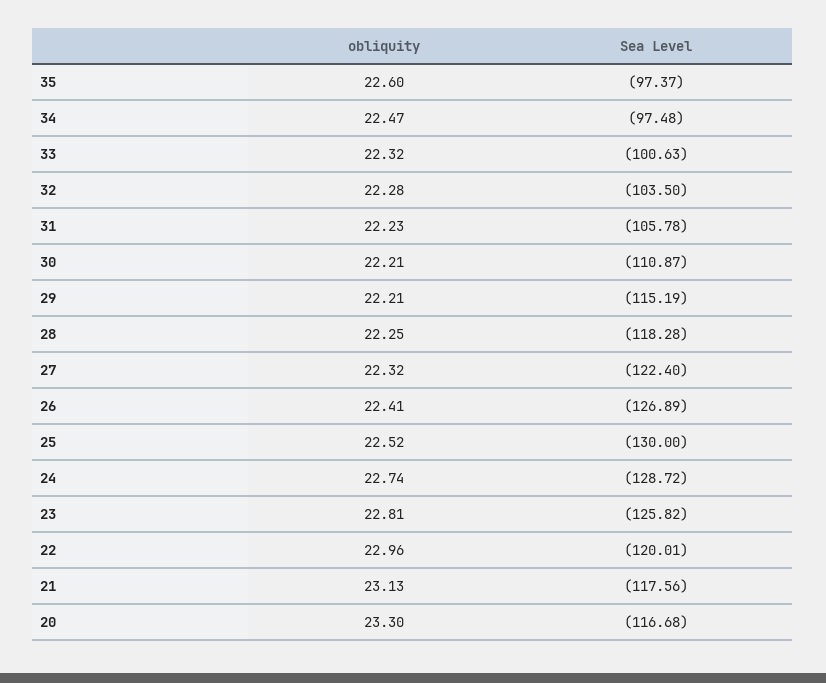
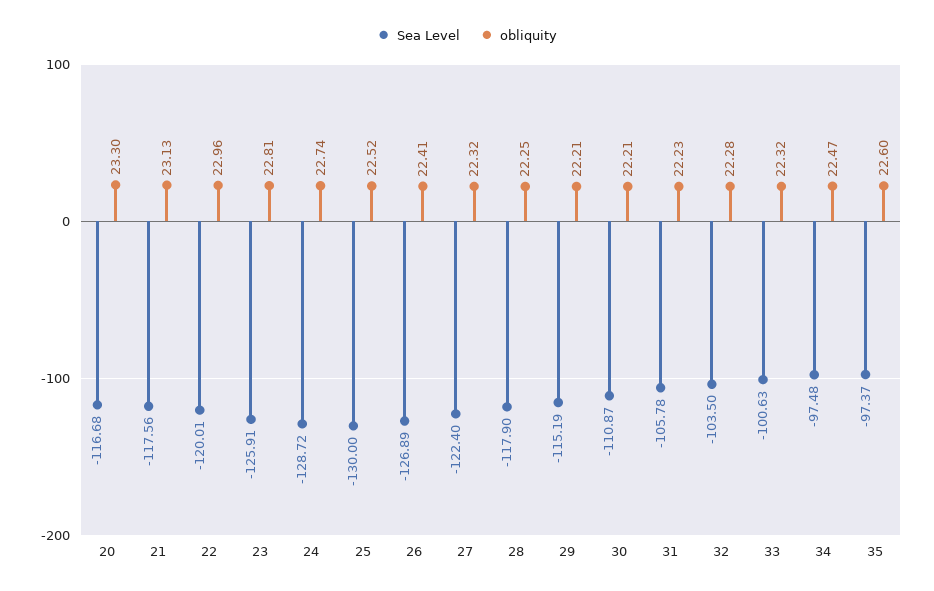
Sea Level, 28: -118.28 -> -117.9
Sea Level, 23: -125.82 -> -125.91

